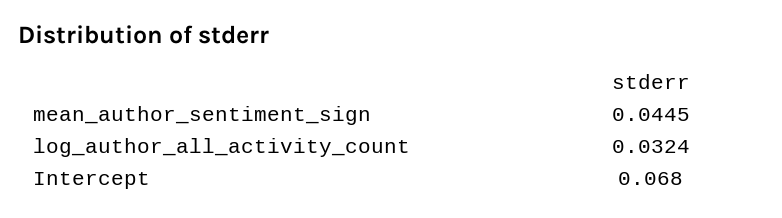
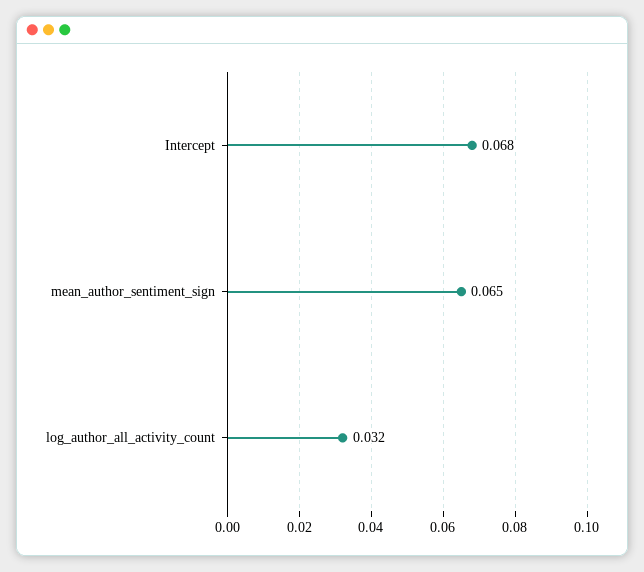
mean_author_sentiment_sign: 0.0445 -> 0.065

